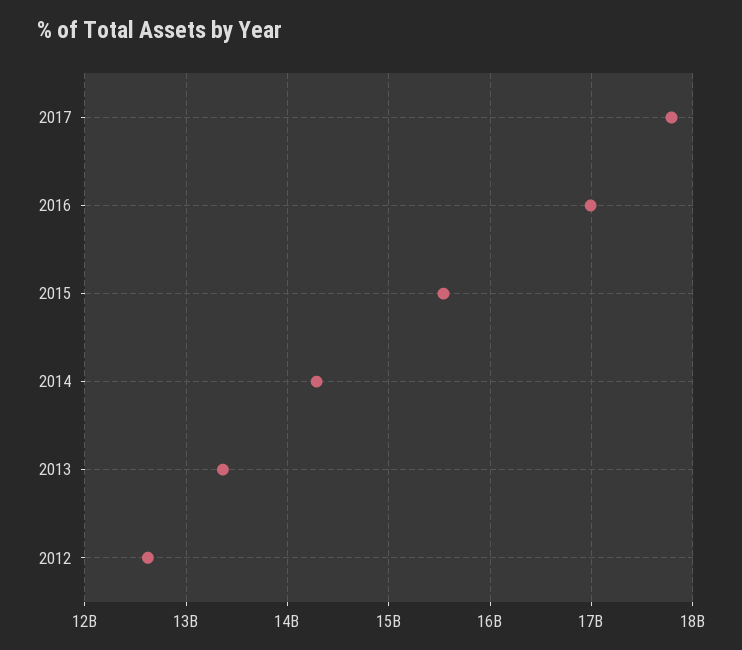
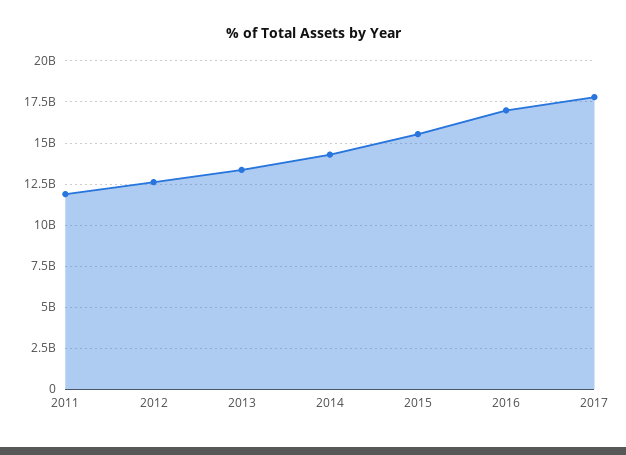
2011: none -> 12000000000

